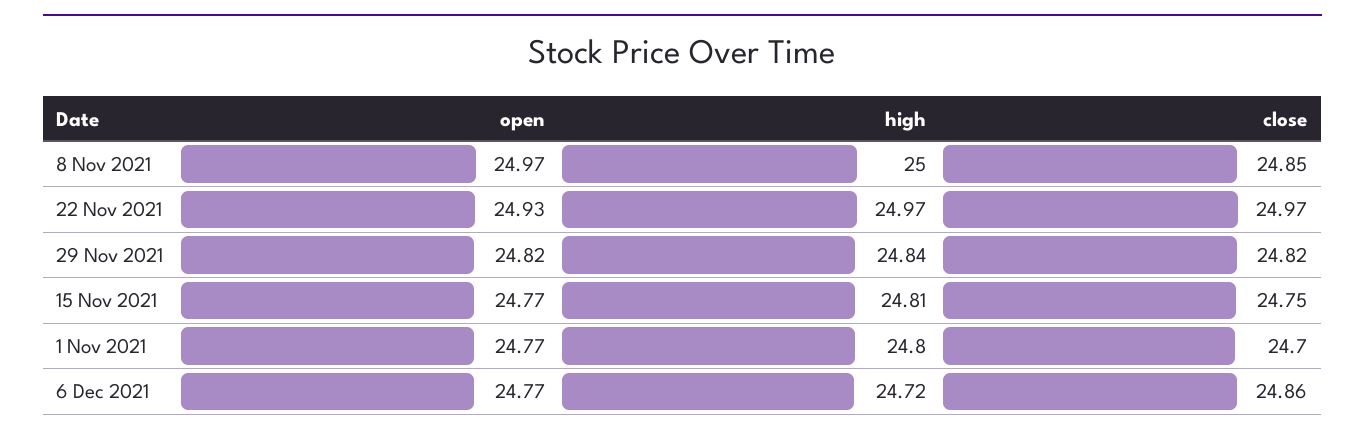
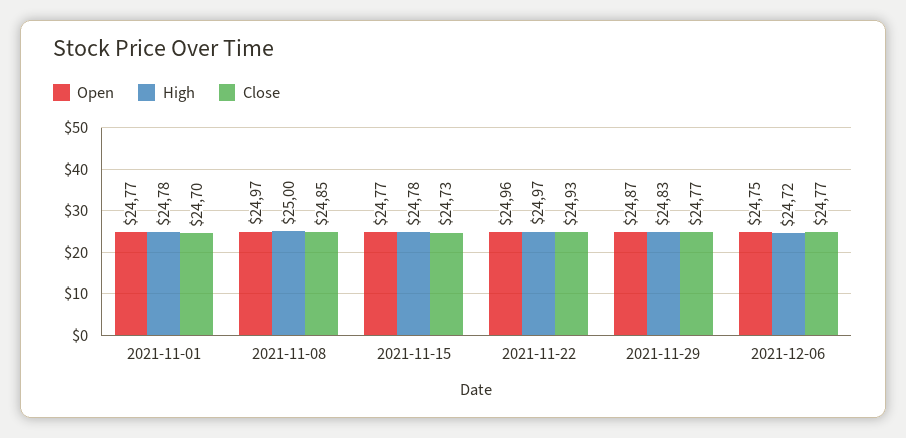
open, 22 Nov 2021: 24.93 -> 24.96
close, 22 Nov 2021: 24.97 -> 24.93
open, 29 Nov 2021: 24.82 -> 24.87
high, 29 Nov 2021: 24.84 -> 24.83
close, 29 Nov 2021: 24.82 -> 24.77
high, 15 Nov 2021: 24.81 -> 24.78
close, 15 Nov 2021: 24.75 -> 24.73
high, 1 Nov 2021: 24.8 -> 24.78
open, 6 Dec 2021: 24.77 -> 24.75
close, 6 Dec 2021: 24.86 -> 24.77

